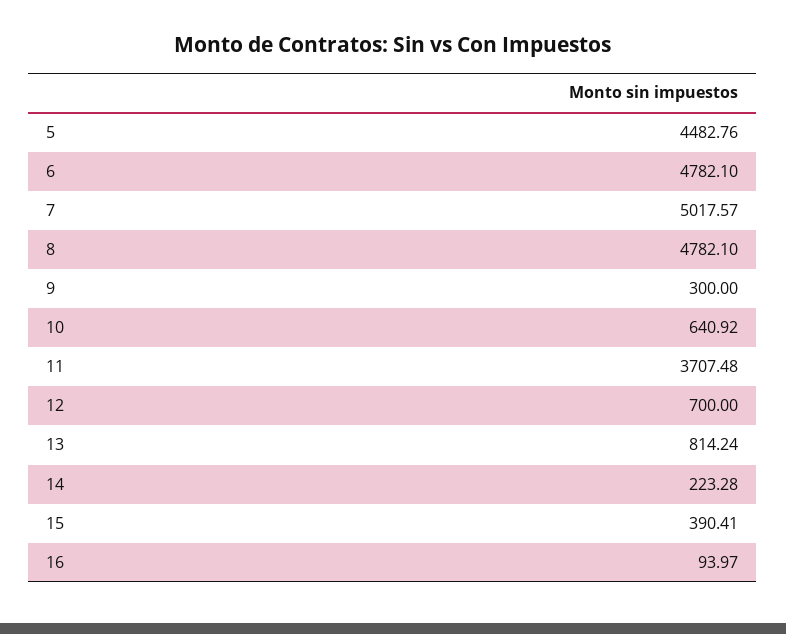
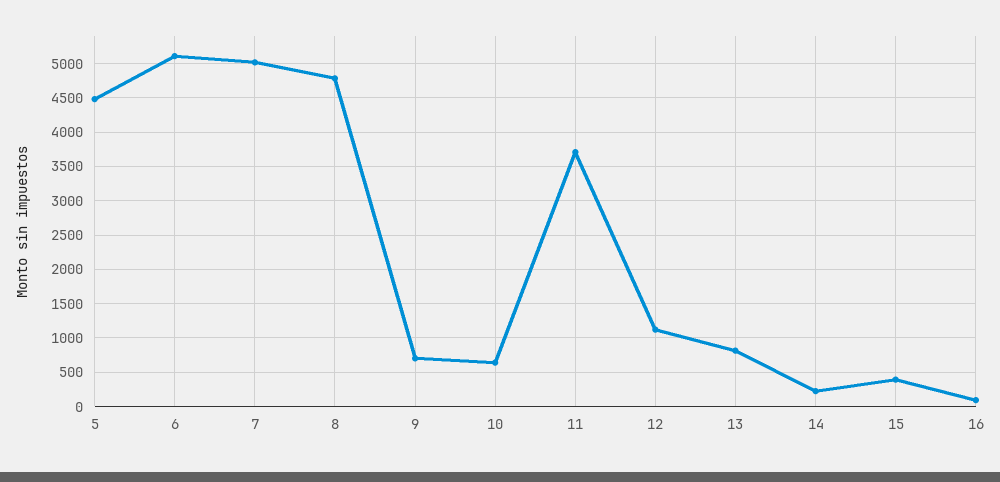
6: 4782.1 -> 5100
9: 300 -> 700
12: 700 -> 1100

